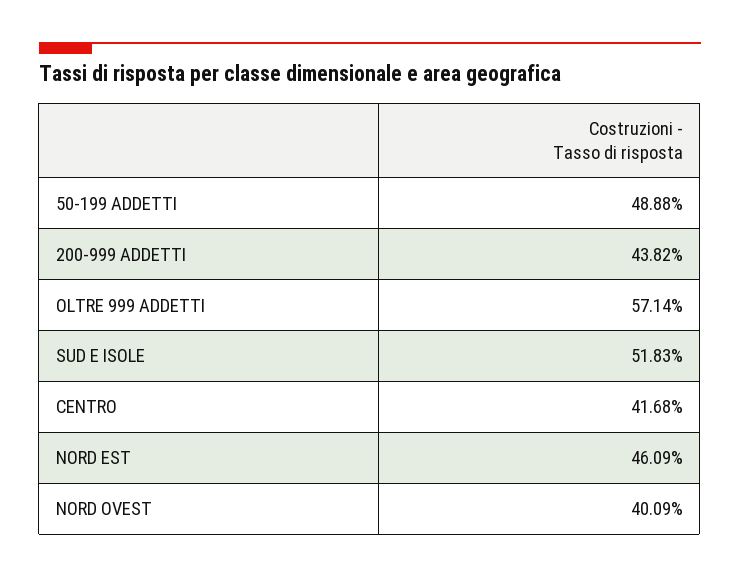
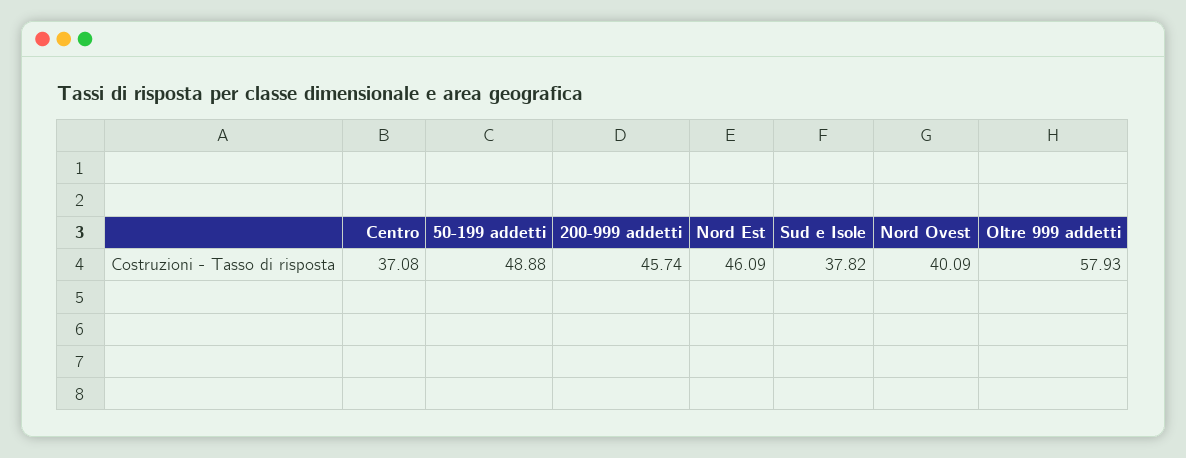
200-999 ADDETTI: 43.82 -> 45.74
OLTRE 999 ADDETTI: 57.14 -> 57.93
SUD E ISOLE: 51.83 -> 37.82
CENTRO: 41.68 -> 37.08

